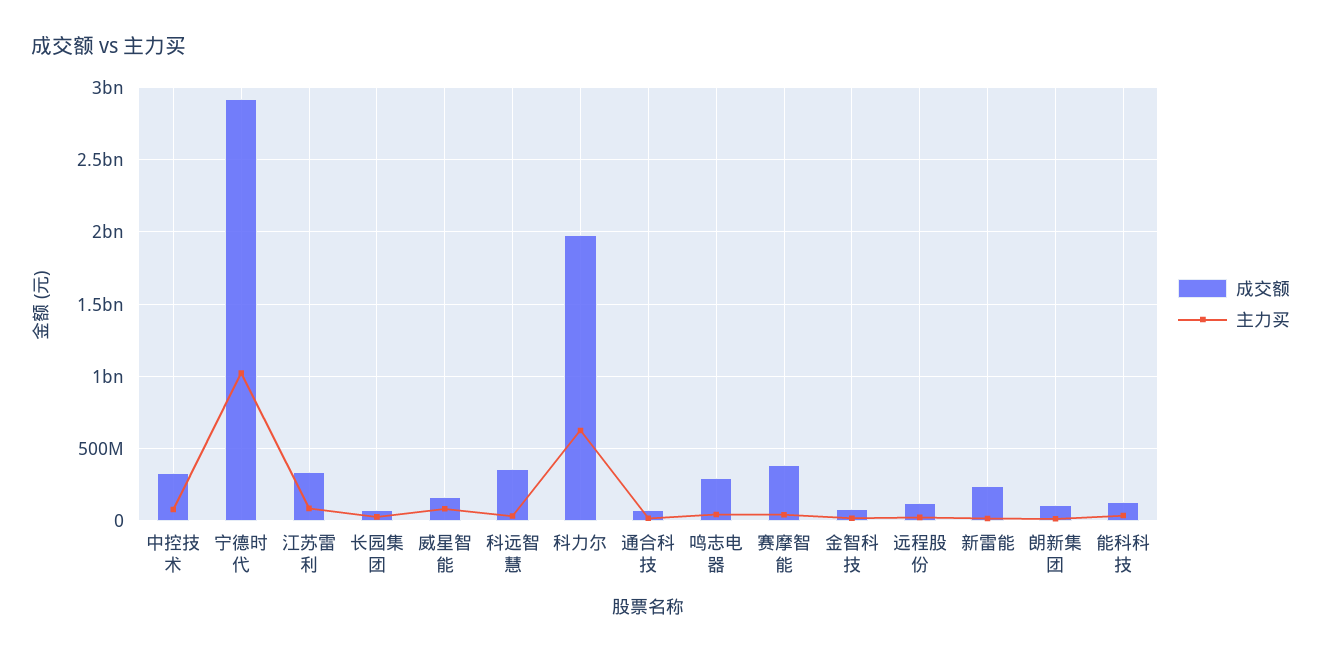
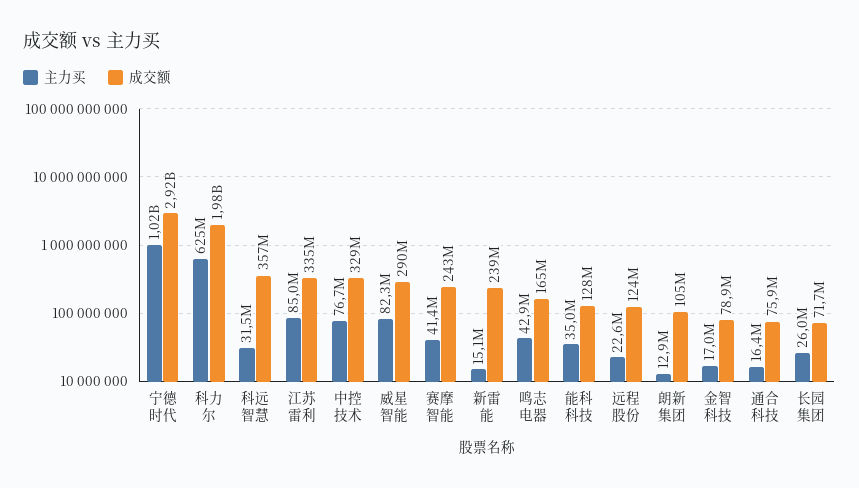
成交额, 威星智能: 150000000 -> 290000000
成交额, 鸣志电器: 300000000 -> 165000000
成交额, 赛摩智能: 400000000 -> 243000000

